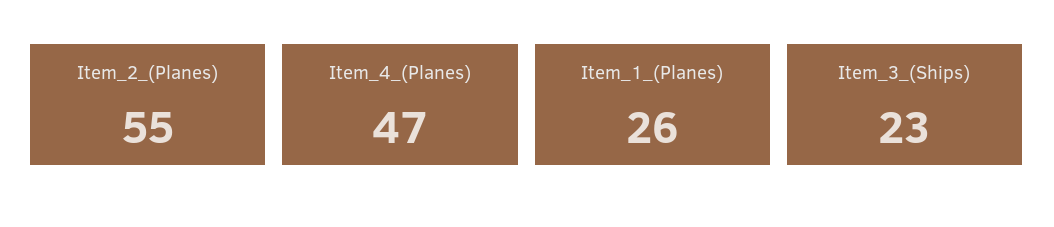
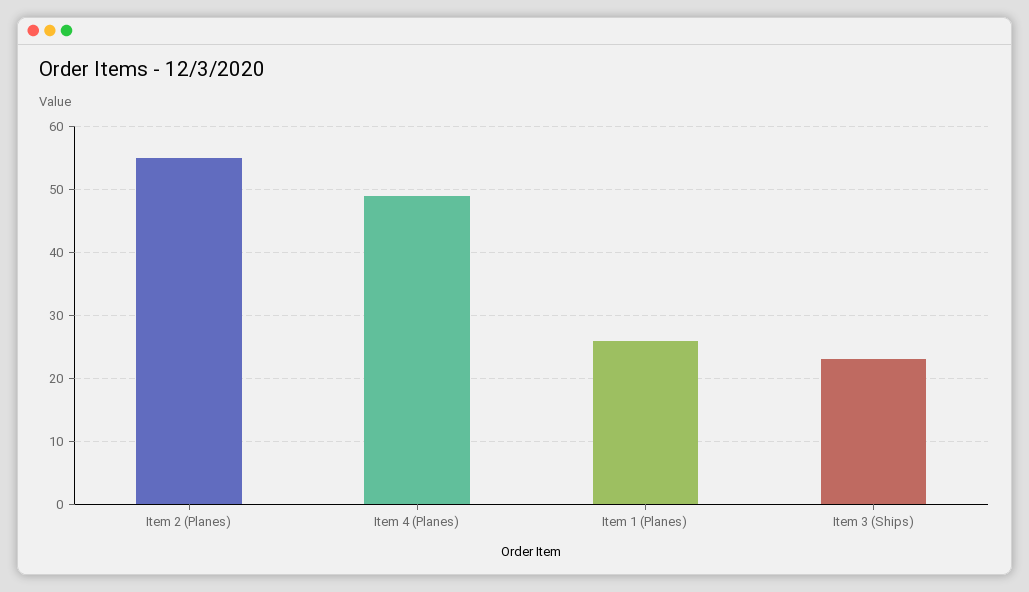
Item_4_(Planes): 47 -> 49

